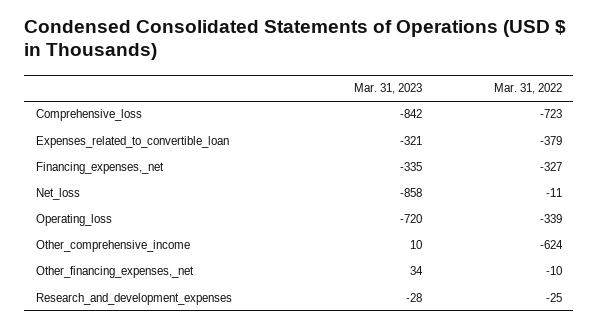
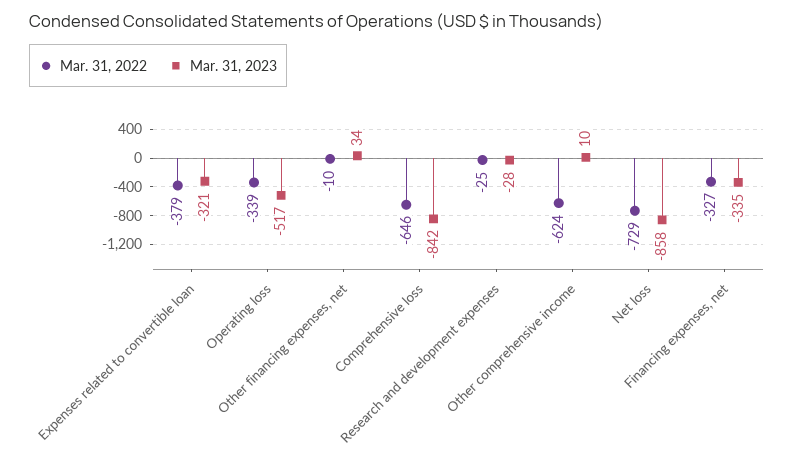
Mar. 31, 2022, Comprehensive_loss: -723 -> -646
Mar. 31, 2022, Net_loss: -11 -> -729
Mar. 31, 2023, Operating_loss: -720 -> -517

